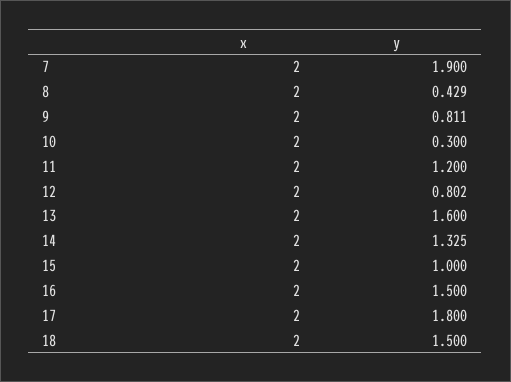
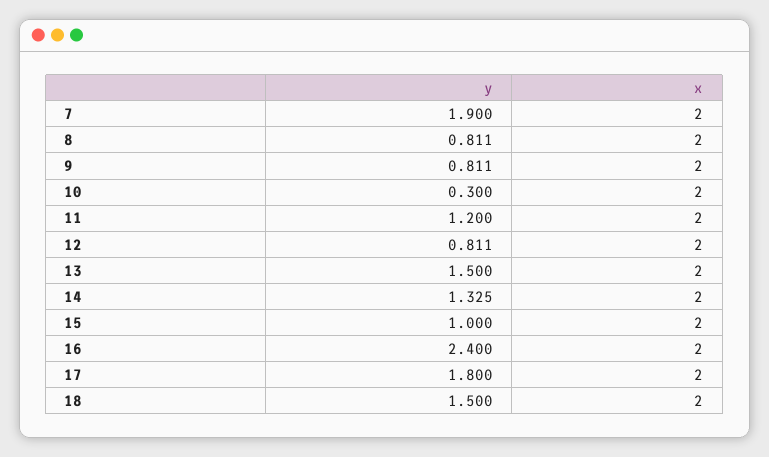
y, 8: 0.429 -> 0.811
y, 12: 0.802 -> 0.811
y, 13: 1.6 -> 1.5
y, 16: 1.5 -> 2.4

